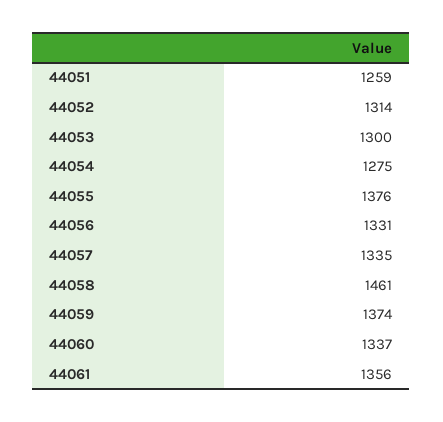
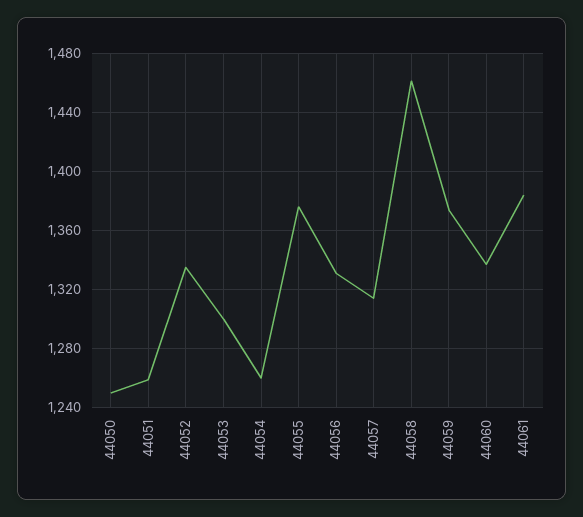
44052: 1314 -> 1335
44054: 1275 -> 1260
44057: 1335 -> 1315
44061: 1356 -> 1385
44050: none -> 1250

